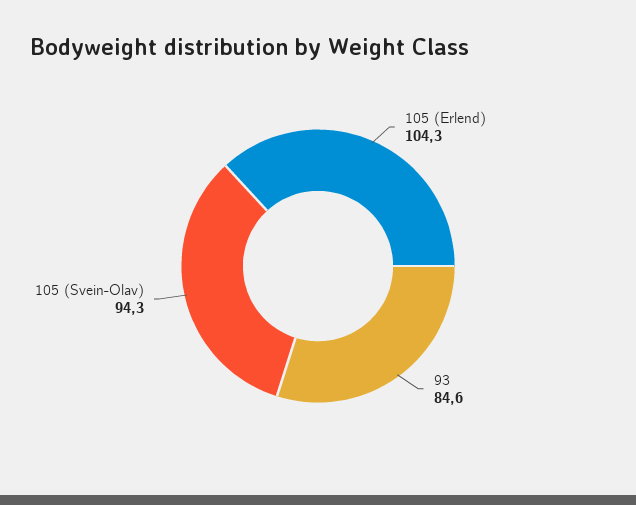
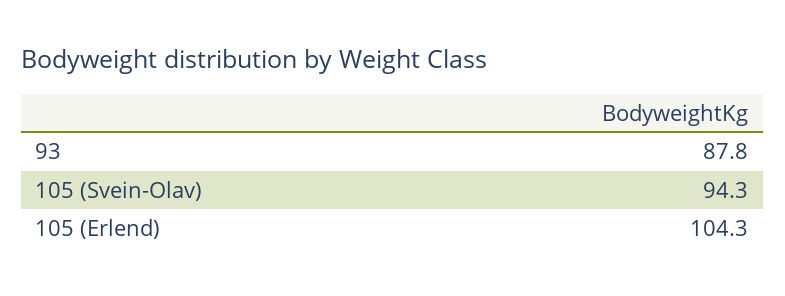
93: 84.6 -> 87.8

